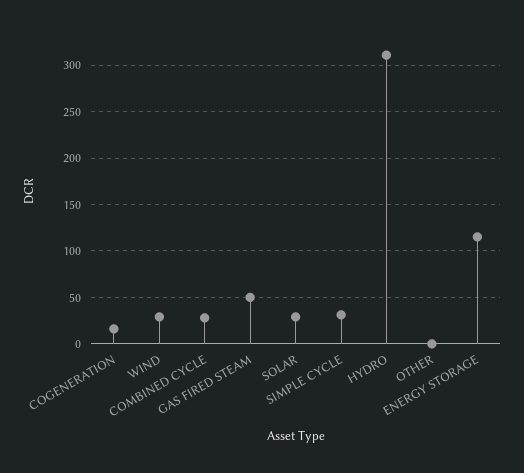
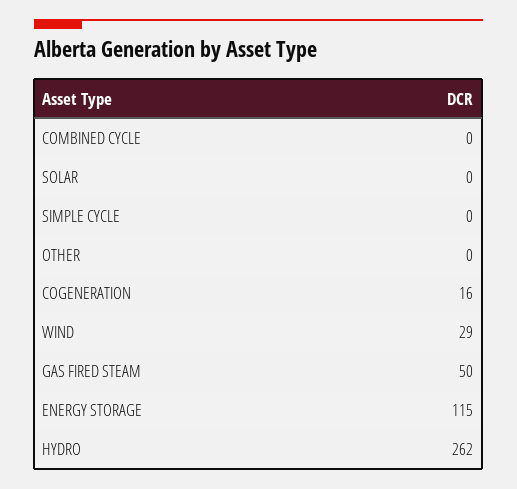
COMBINED CYCLE: 30 -> 0
SOLAR: 30 -> 0
SIMPLE CYCLE: 30 -> 0
HYDRO: 310 -> 262

